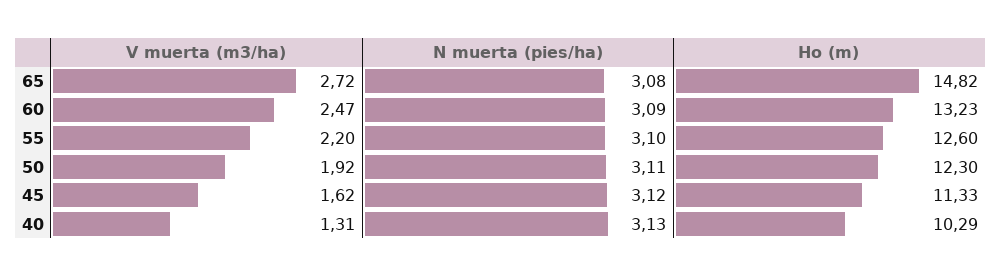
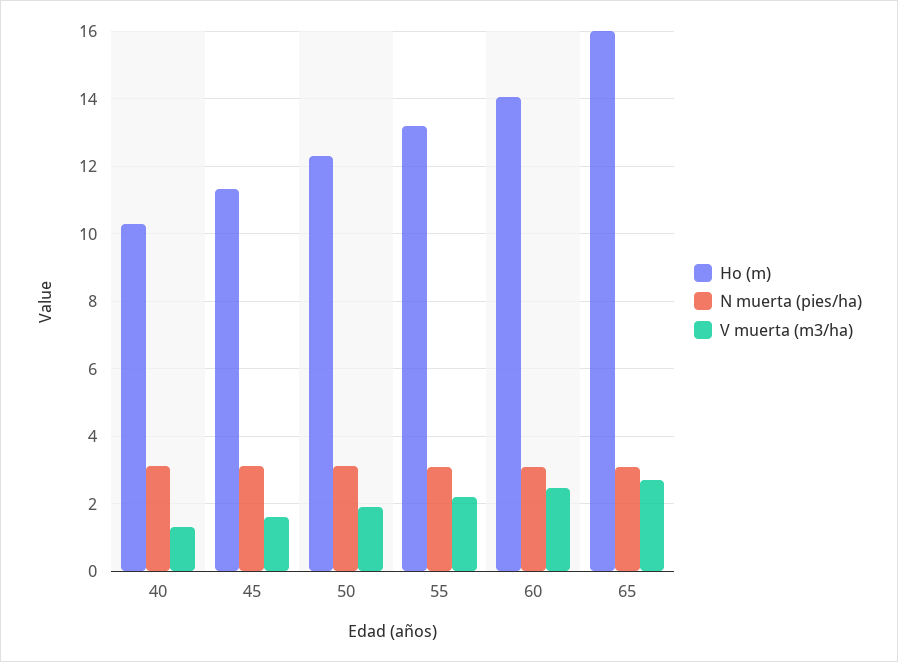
Ho (m), 65: 14.82 -> 16
Ho (m), 60: 13.23 -> 14
Ho (m), 55: 12.6 -> 13.2

